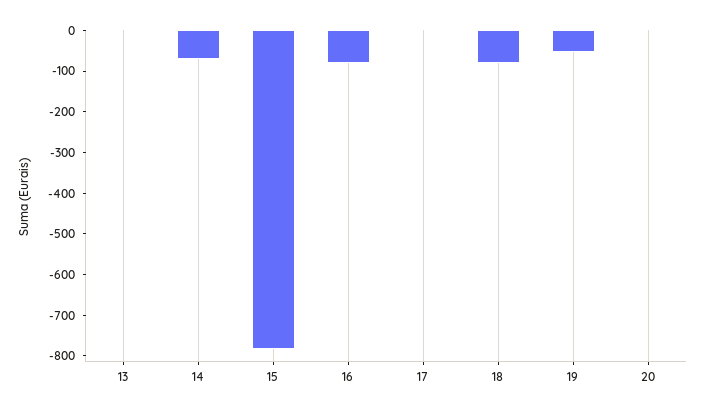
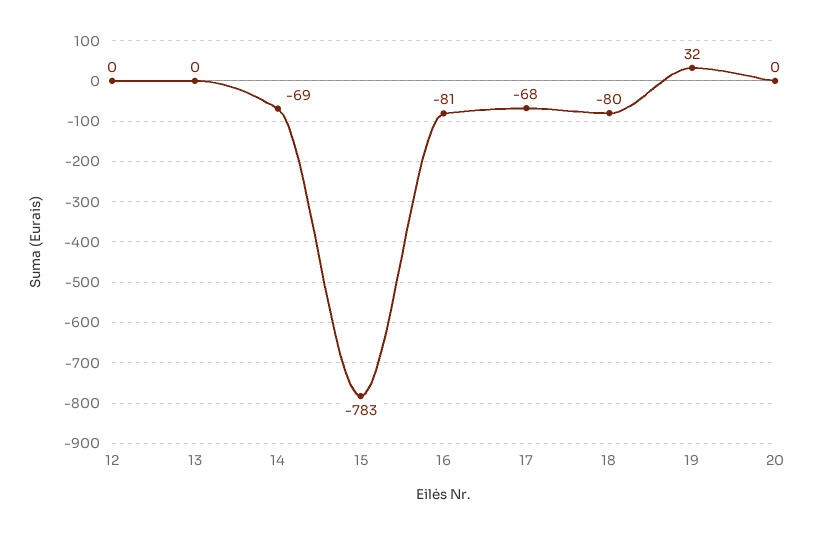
17: 0 -> -68
19: -60 -> 32
12: none -> 0

